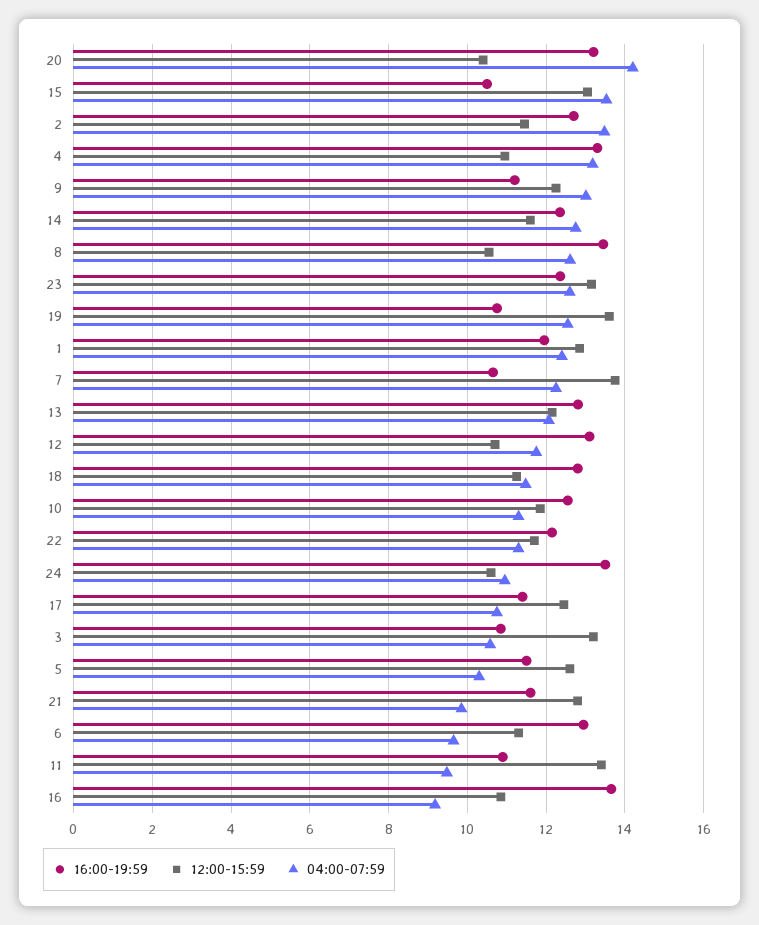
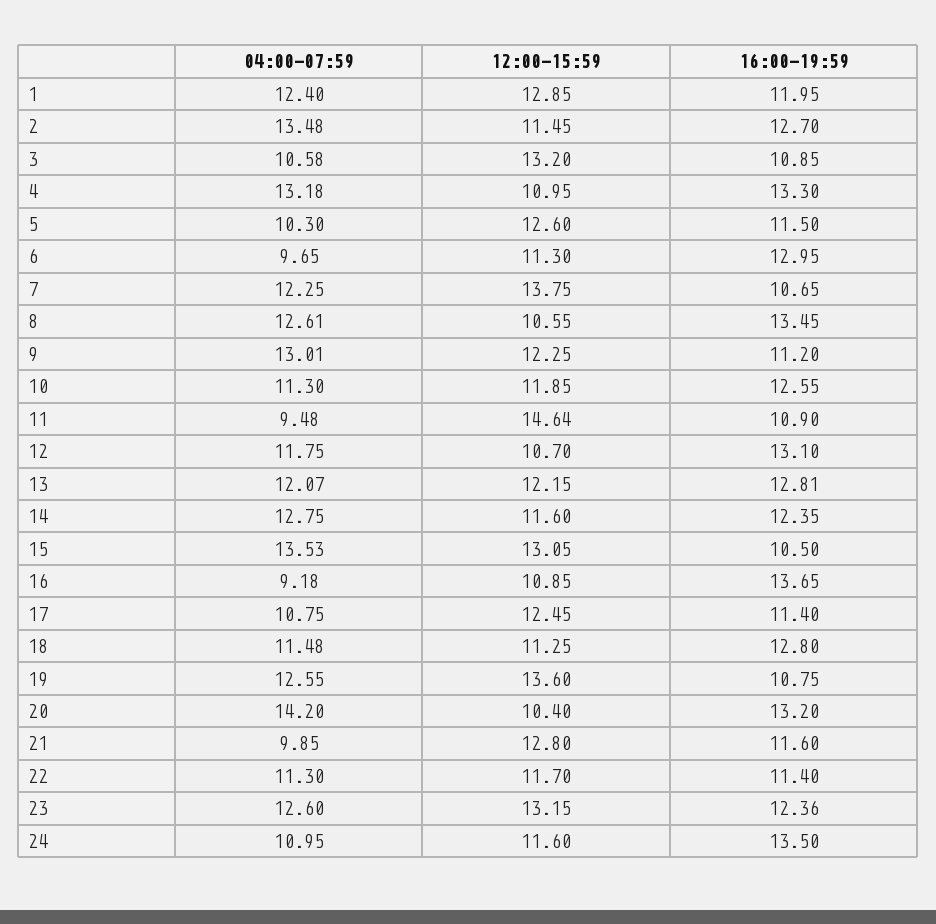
16:00-19:59, 22: 12.2 -> 11.4
12:00-15:59, 24: 10.6 -> 11.6
12:00-15:59, 11: 13.4 -> 14.64

